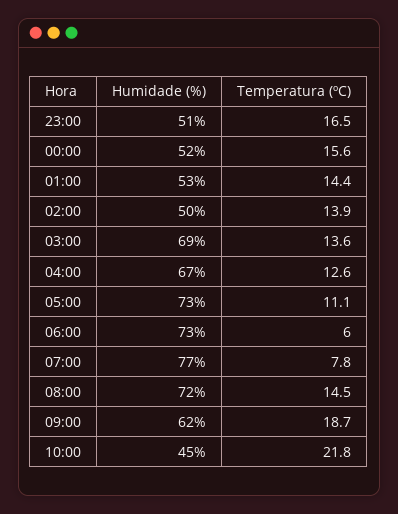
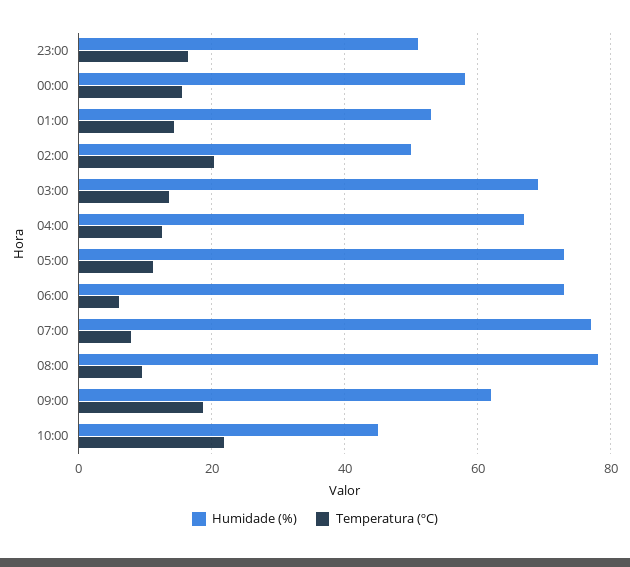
Humidade (%), 00:00: 52 -> 58
Temperatura (ºC), 02:00: 13.9 -> 20
Humidade (%), 08:00: 72 -> 78
Temperatura (ºC), 08:00: 14.5 -> 10

